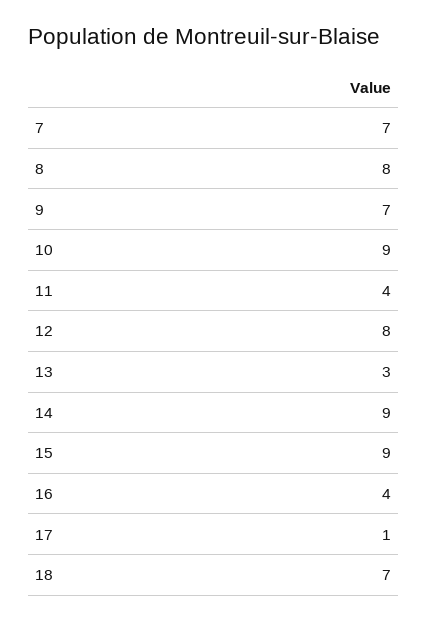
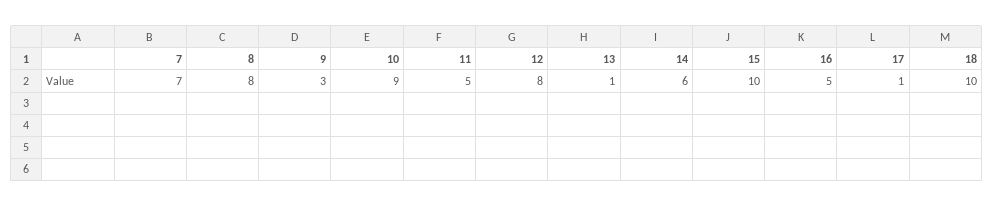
9: 7 -> 3
11: 4 -> 5
13: 3 -> 1
14: 9 -> 6
15: 9 -> 10
16: 4 -> 5
18: 7 -> 10

